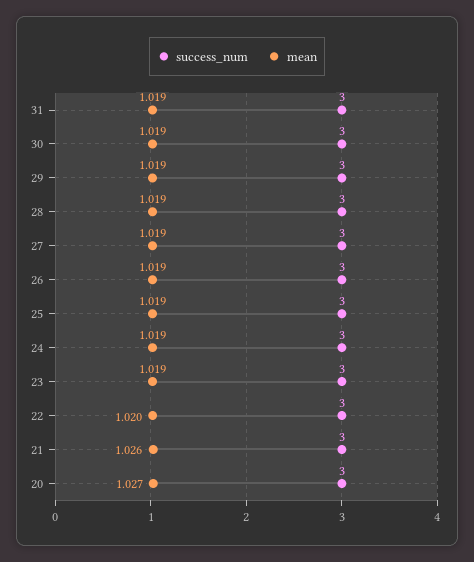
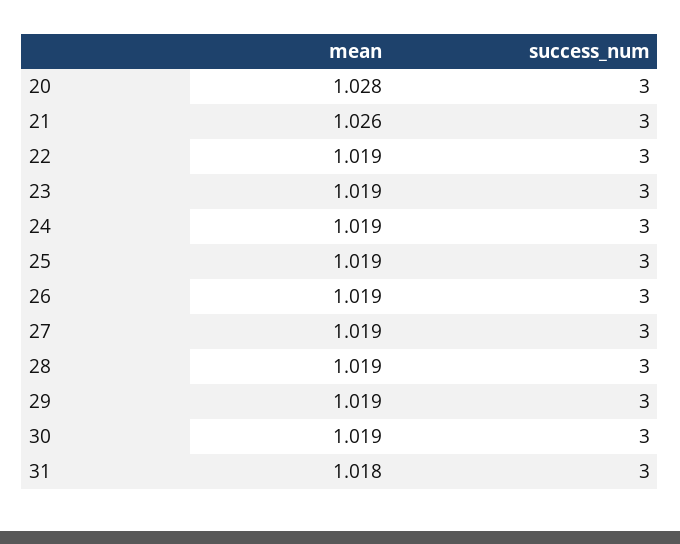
mean, 31: 1.019 -> 1.018
mean, 22: 1.02 -> 1.019
mean, 20: 1.027 -> 1.028

